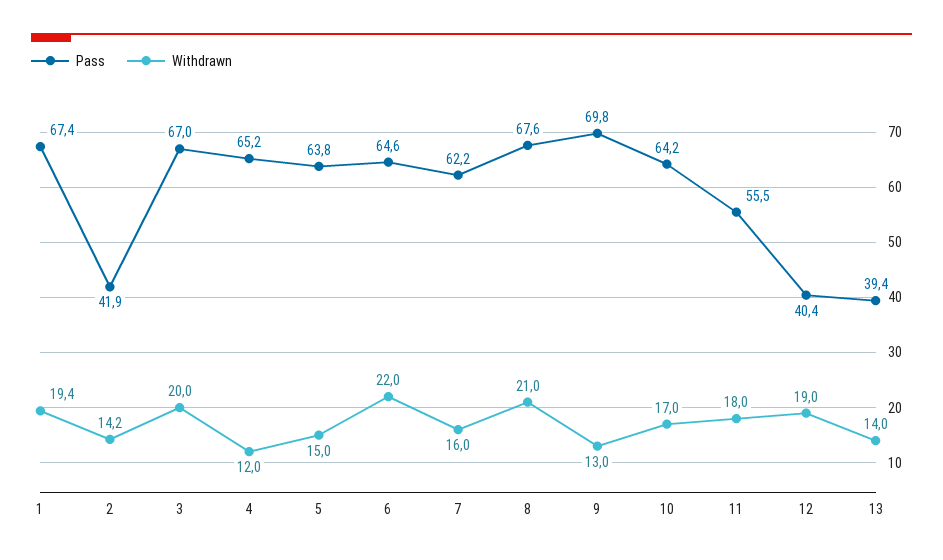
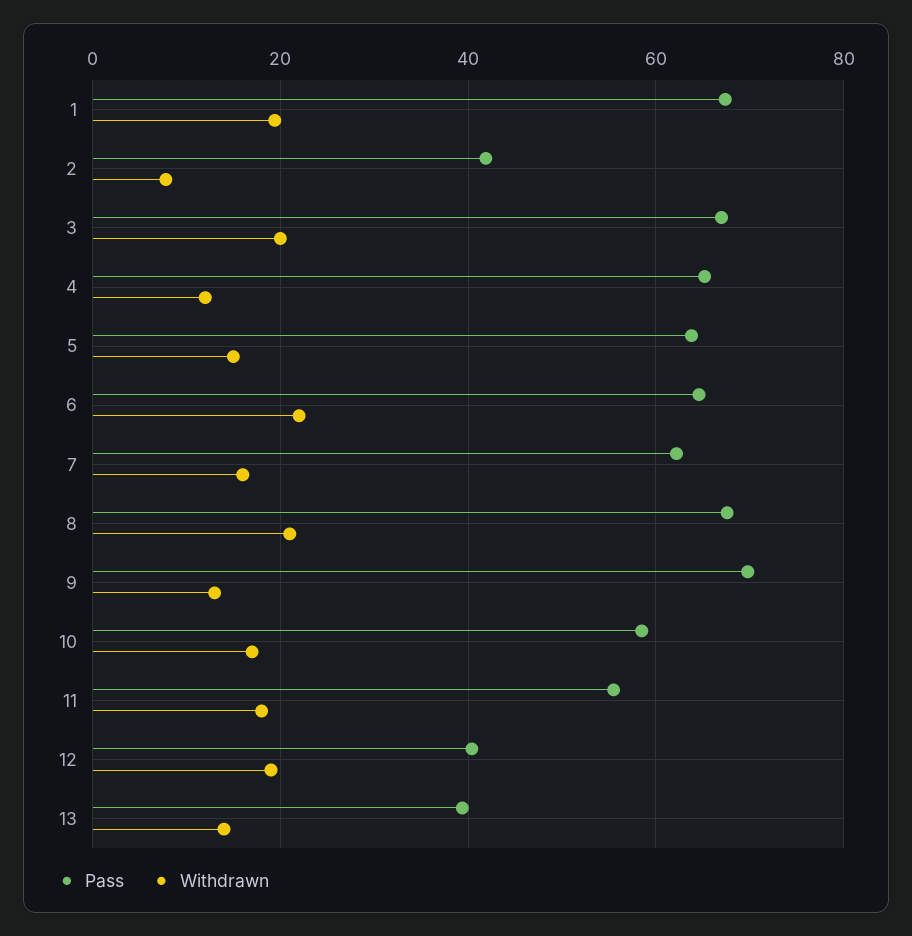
Withdrawn, 2: 14.2 -> 8
Pass, 10: 64.2 -> 58

